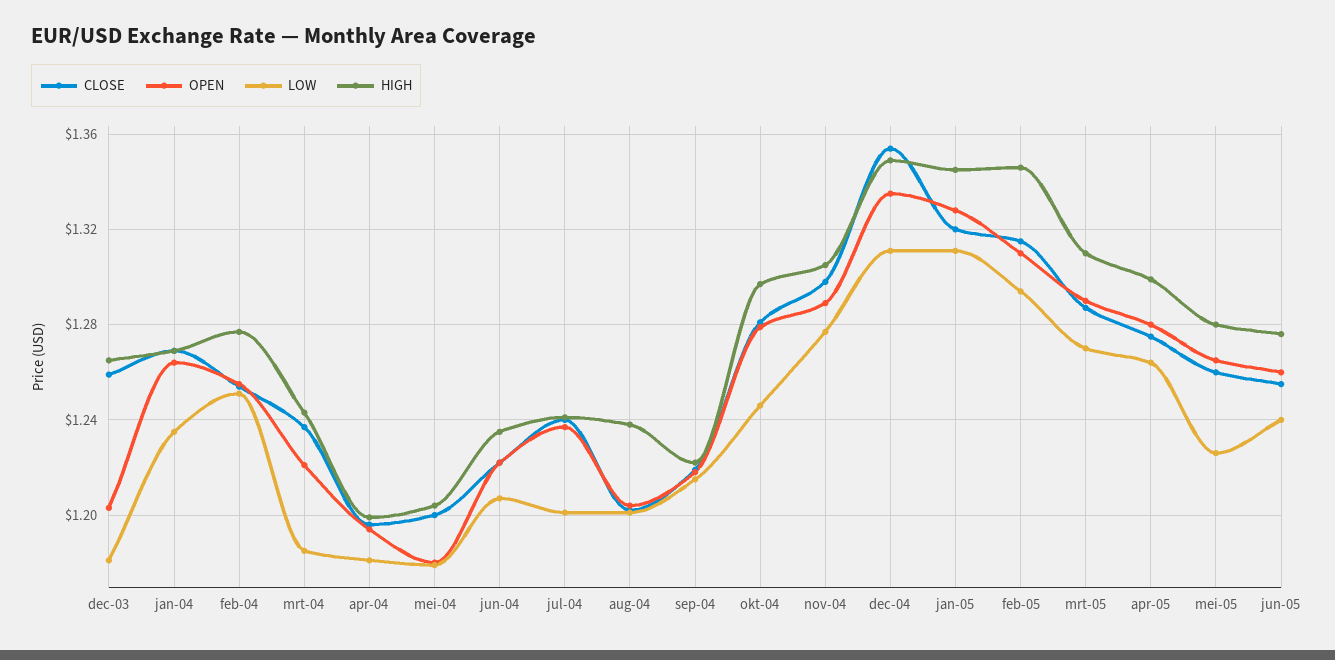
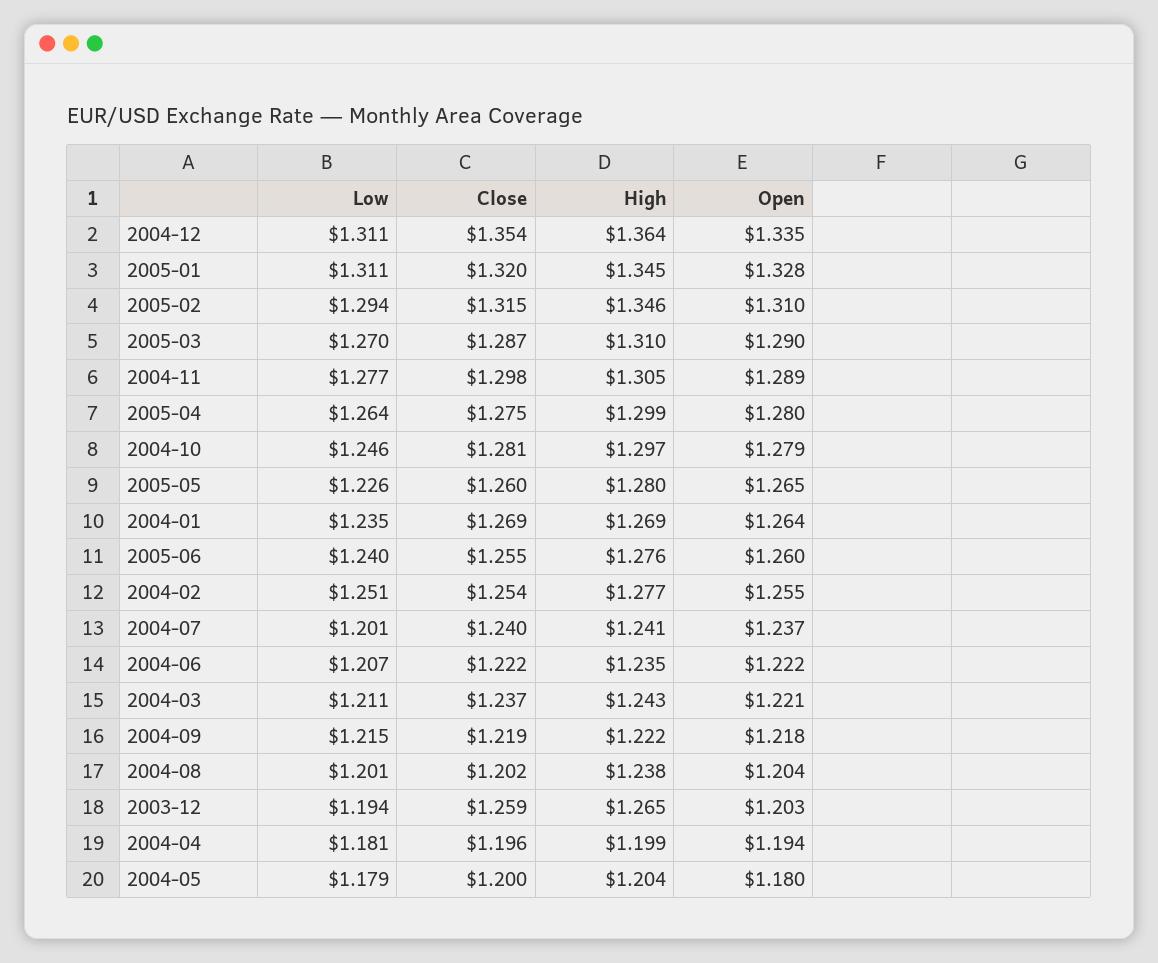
LOW, dec-03: 1.18 -> 1.194
LOW, mrt-04: 1.185 -> 1.211
HIGH, dec-04: 1.35 -> 1.364

